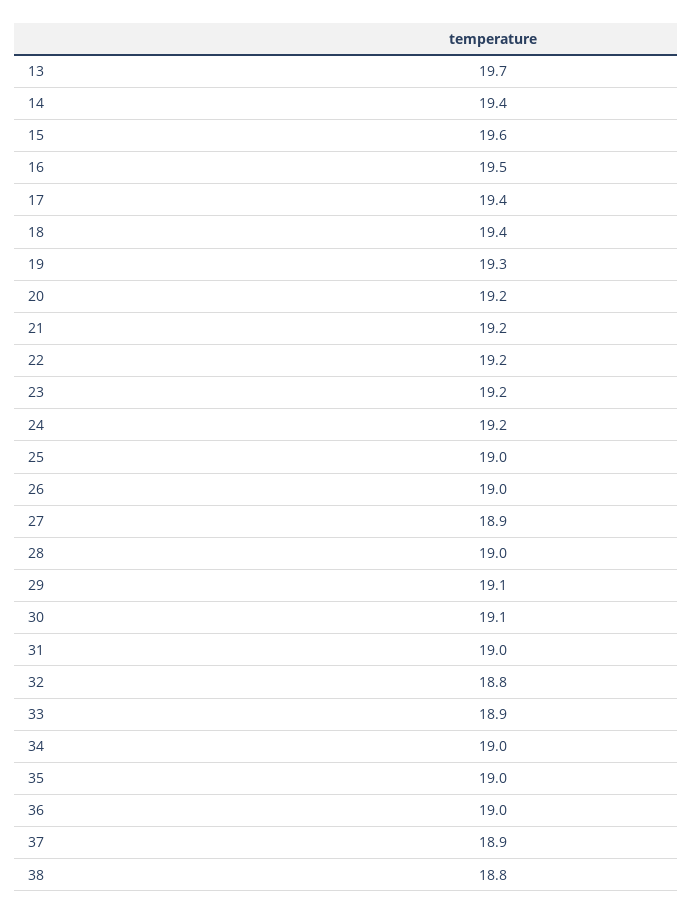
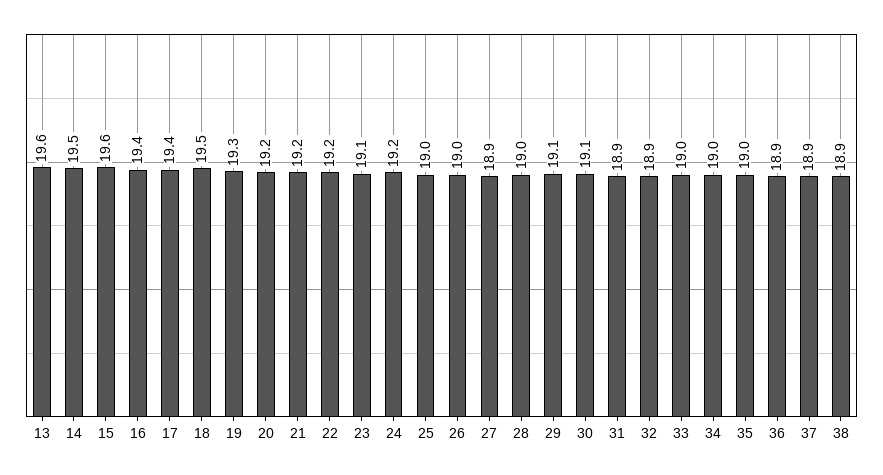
13: 19.7 -> 19.6
14: 19.4 -> 19.5
16: 19.5 -> 19.4
18: 19.4 -> 19.5
23: 19.2 -> 19.1
31: 19 -> 18.9
32: 18.8 -> 18.9
33: 18.9 -> 19
36: 19 -> 18.9
38: 18.8 -> 18.9

